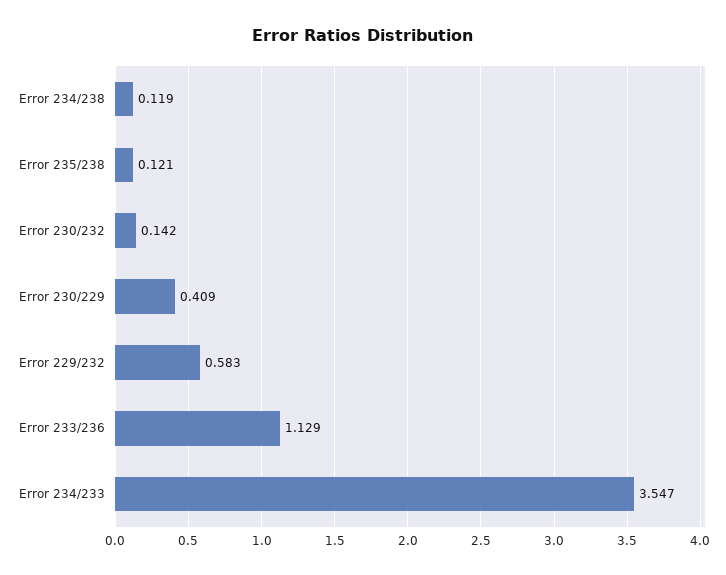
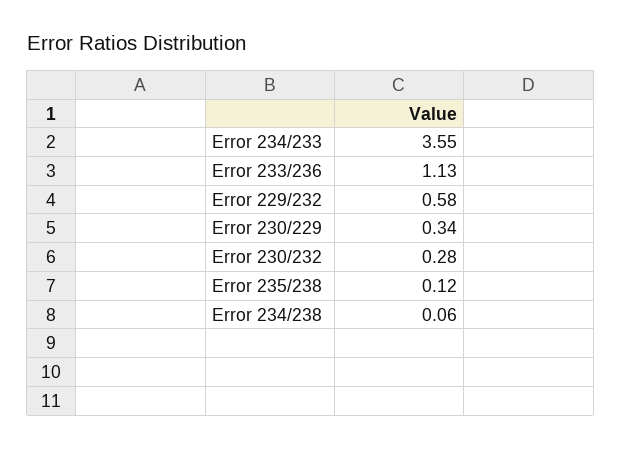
Error 234/238: 0.119 -> 0.06
Error 230/232: 0.142 -> 0.28
Error 230/229: 0.409 -> 0.34

